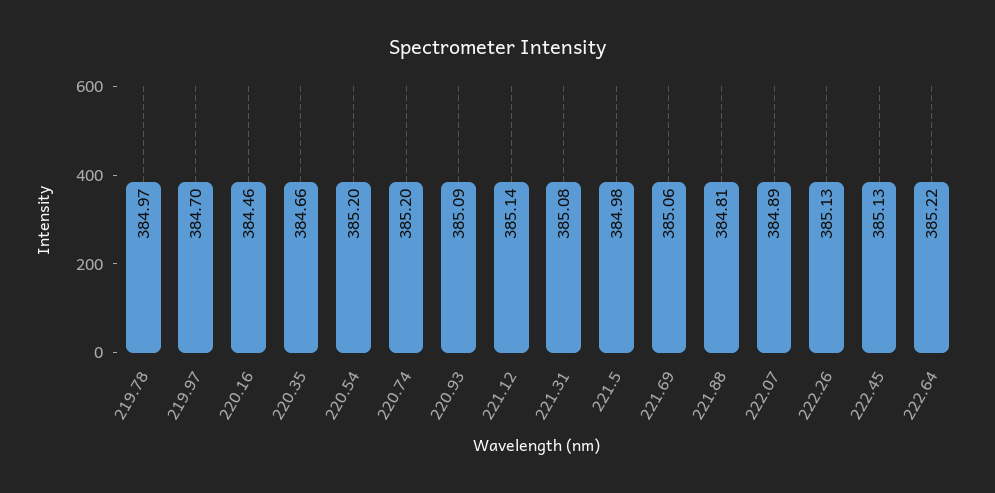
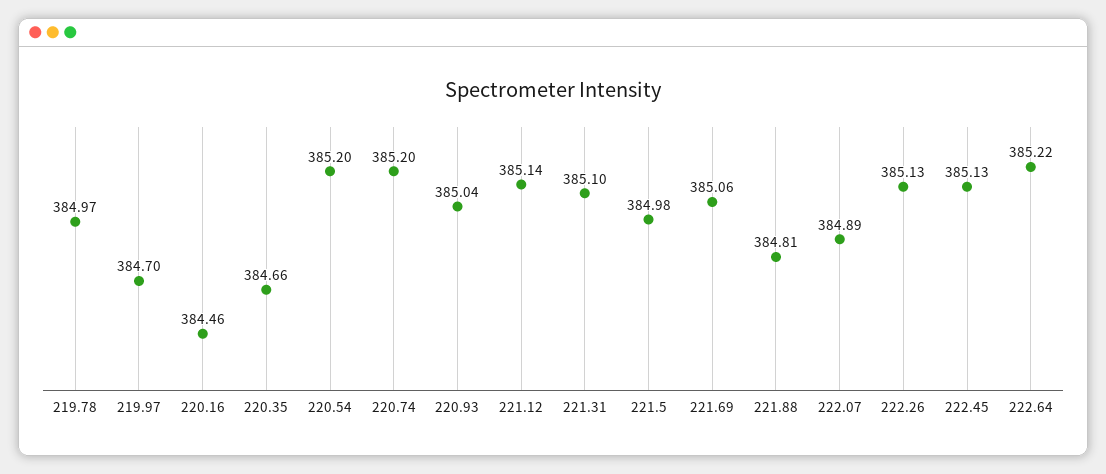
220.93: 385.09 -> 385.04
221.31: 385.08 -> 385.1

